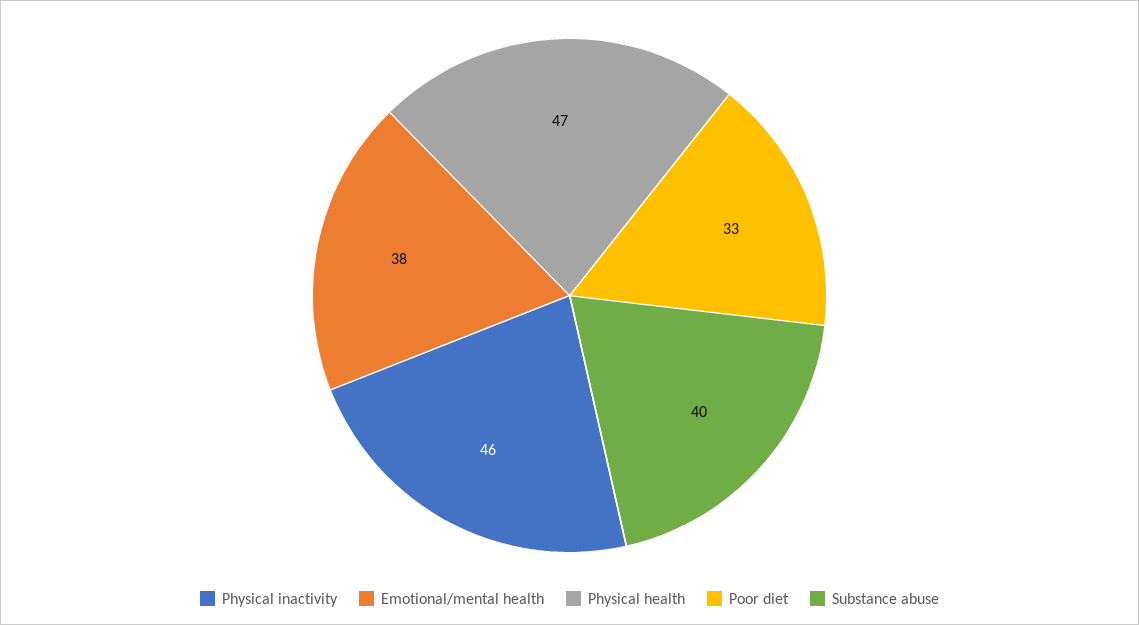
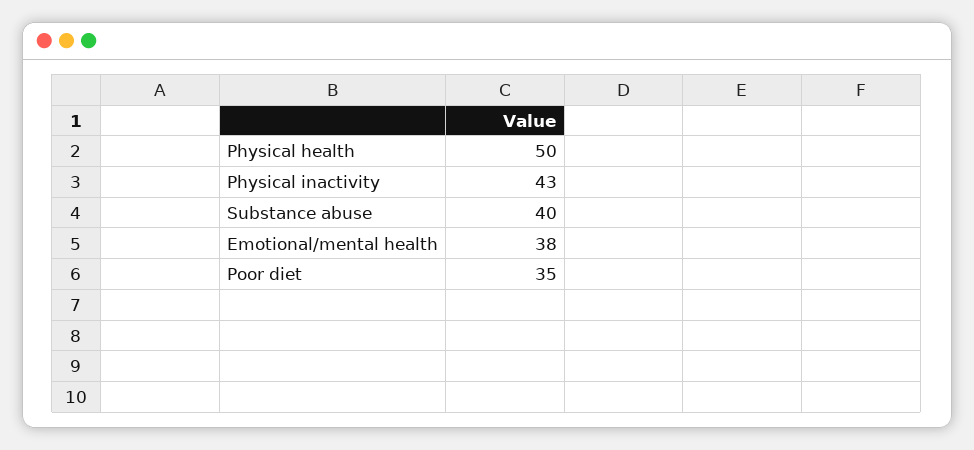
Physical inactivity: 46 -> 43
Physical health: 47 -> 50
Poor diet: 33 -> 35

